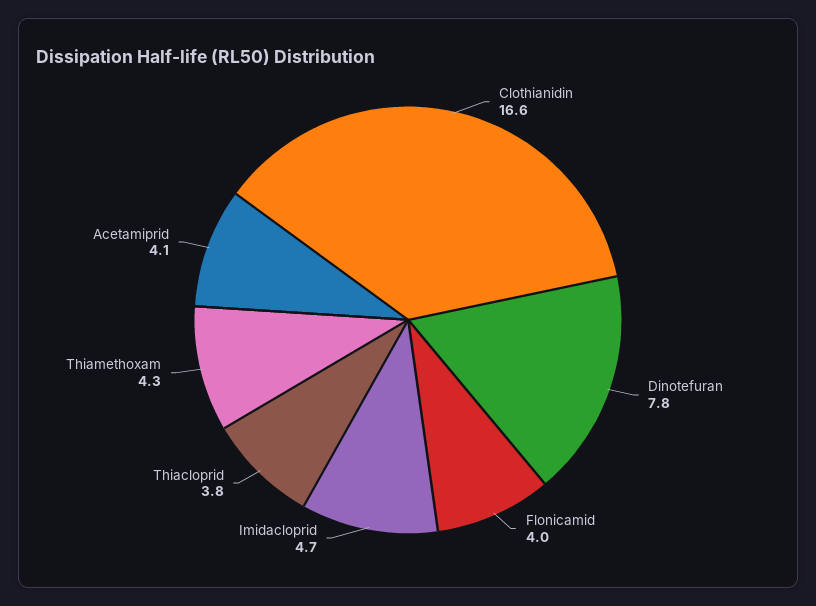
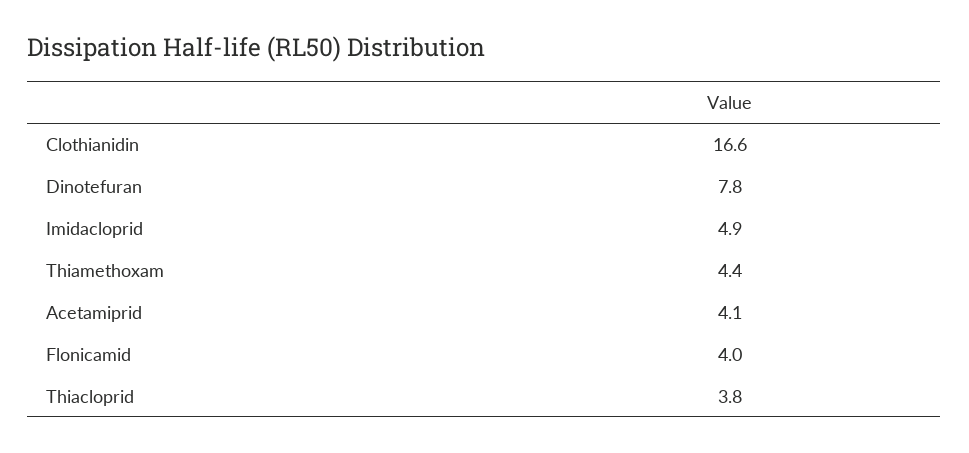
Imidacloprid: 4.7 -> 4.9
Thiamethoxam: 4.3 -> 4.4

